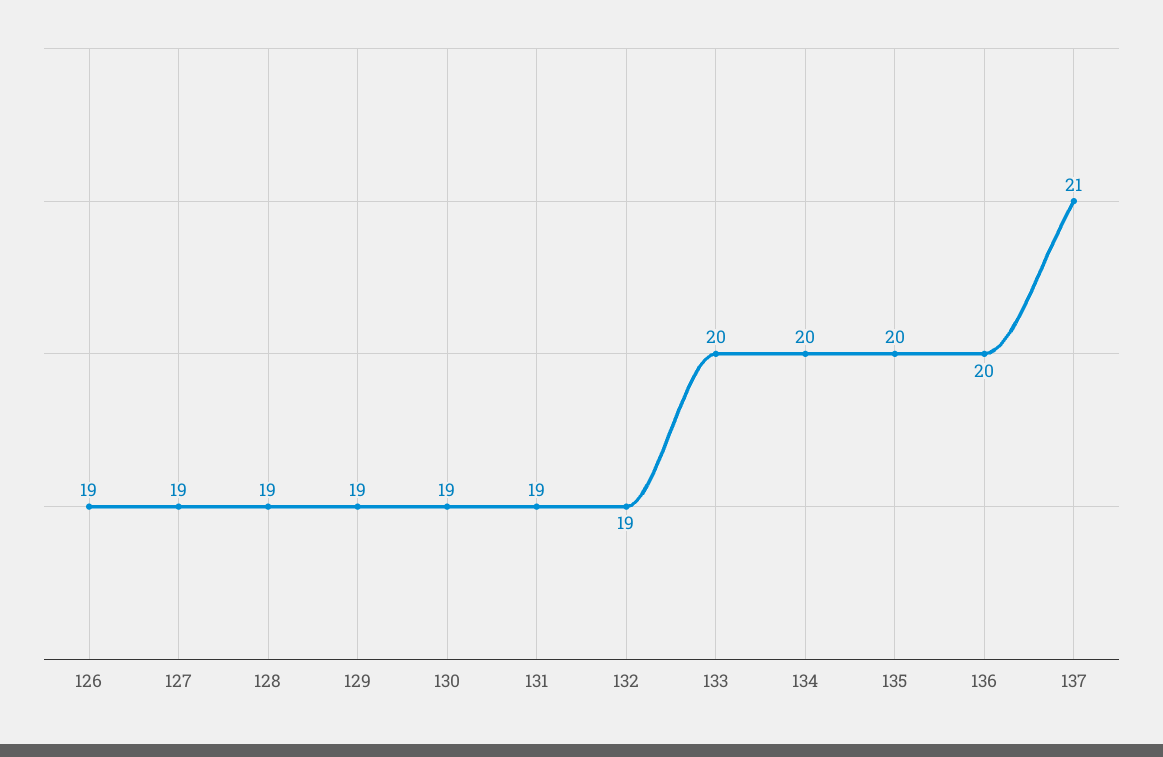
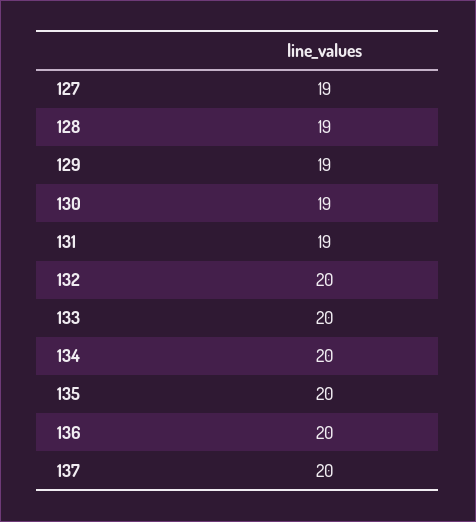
126: 19 -> none
132: 19 -> 20
137: 21 -> 20

